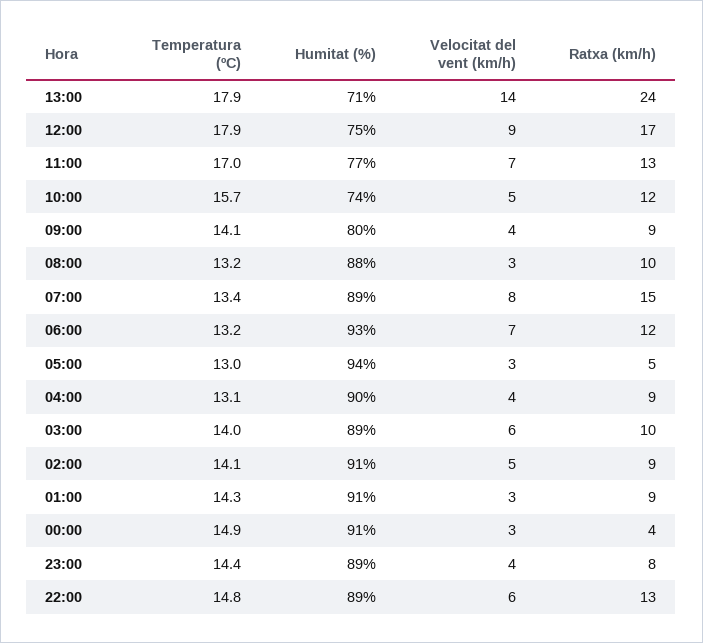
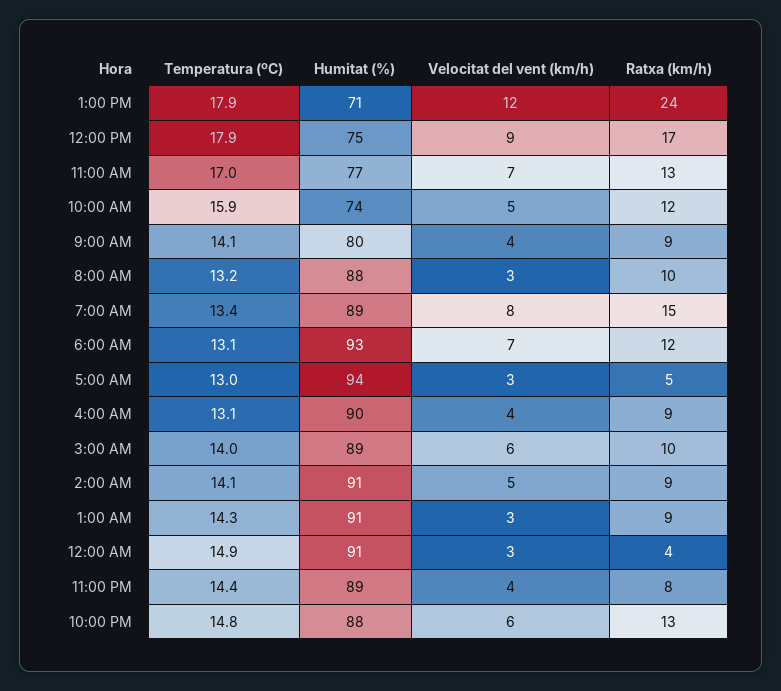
Velocitat del vent (km/h), 13:00: 14 -> 12
Temperatura (ºC), 10:00: 15.7 -> 15.9
Temperatura (ºC), 06:00: 13.2 -> 13.1
Humitat (%), 22:00: 89 -> 88

